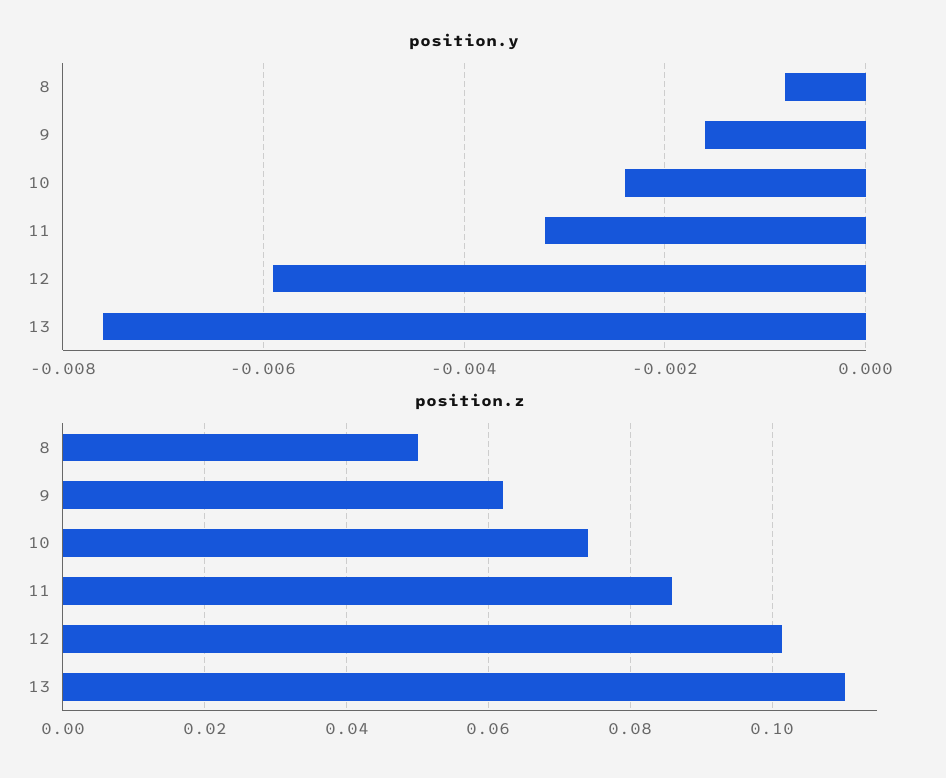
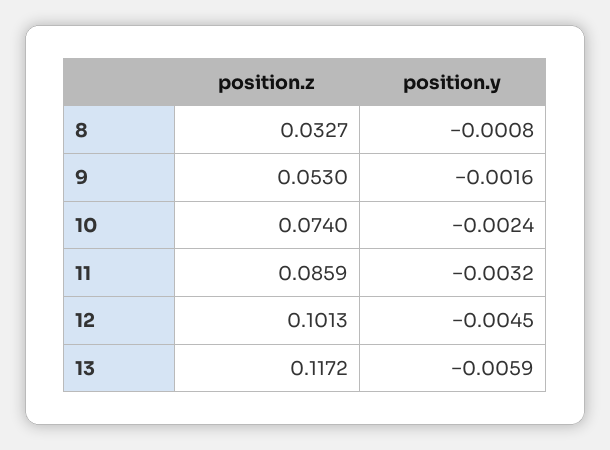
position.y, 12: -0.006 -> -0.0045
position.y, 13: -0.0075 -> -0.0059
position.z, 8: 0.05 -> 0.0327
position.z, 9: 0.062 -> 0.053
position.z, 13: 0.11 -> 0.1172

